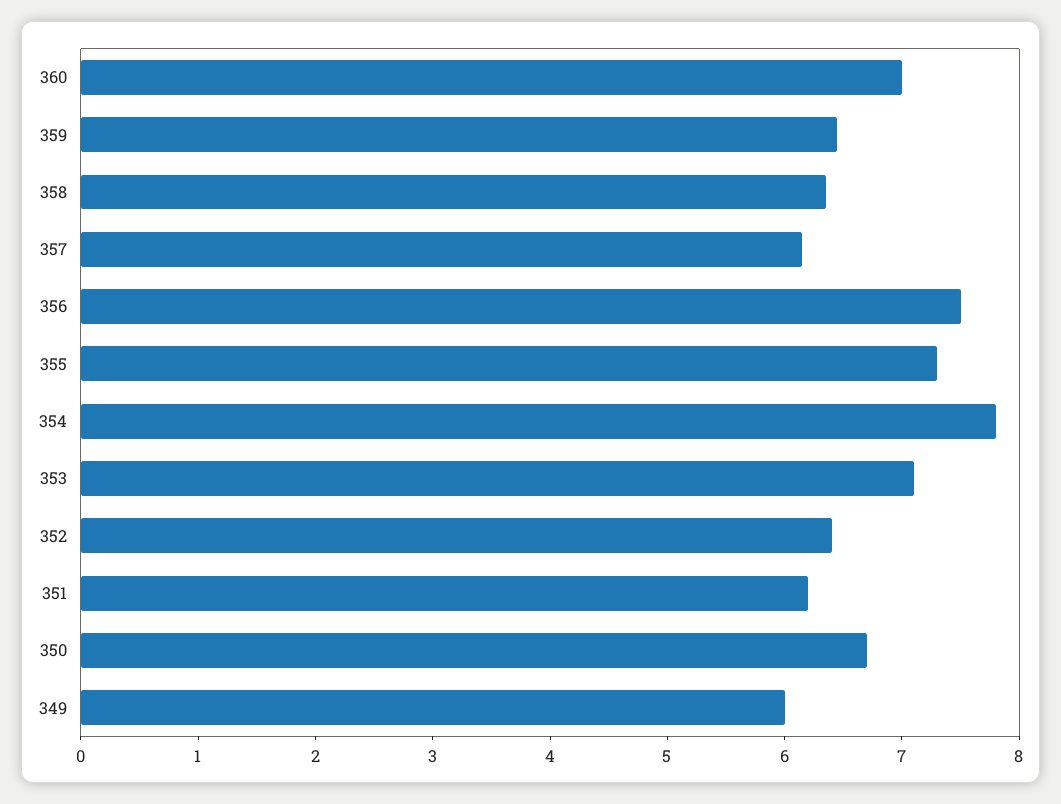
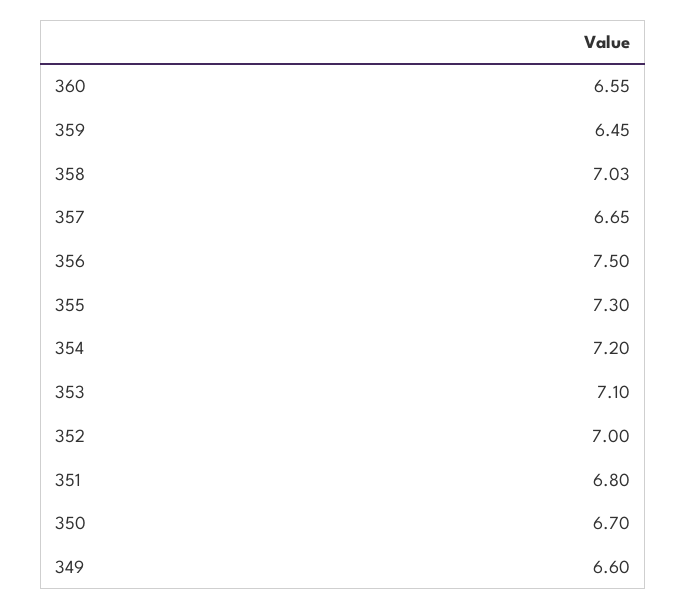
360: 7 -> 6.55
358: 6.4 -> 7.03
357: 6.2 -> 6.65
354: 7.8 -> 7.2
352: 6.4 -> 7
351: 6.2 -> 6.8
349: 6 -> 6.6

